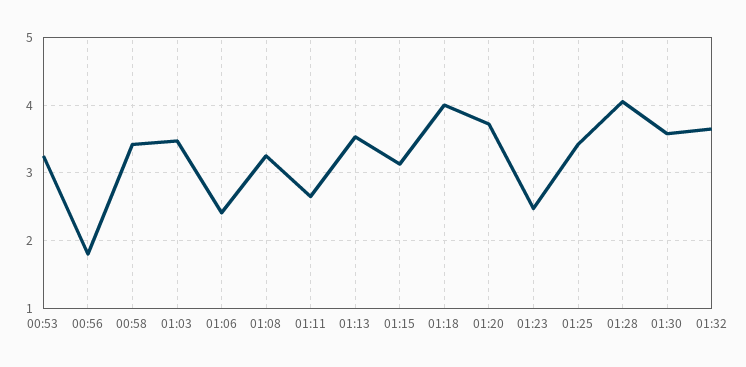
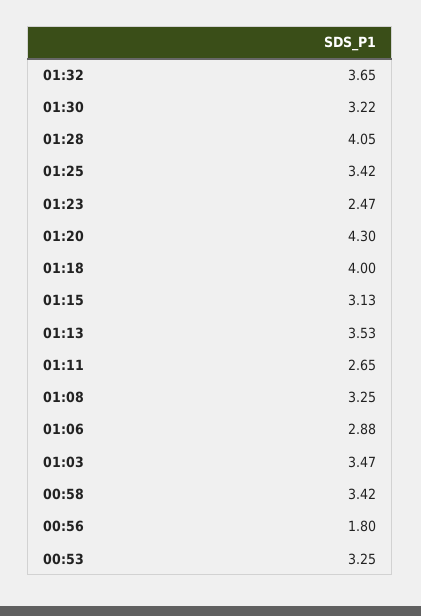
01:06: 2.4 -> 2.88
01:20: 3.7 -> 4.3
01:30: 3.6 -> 3.22

